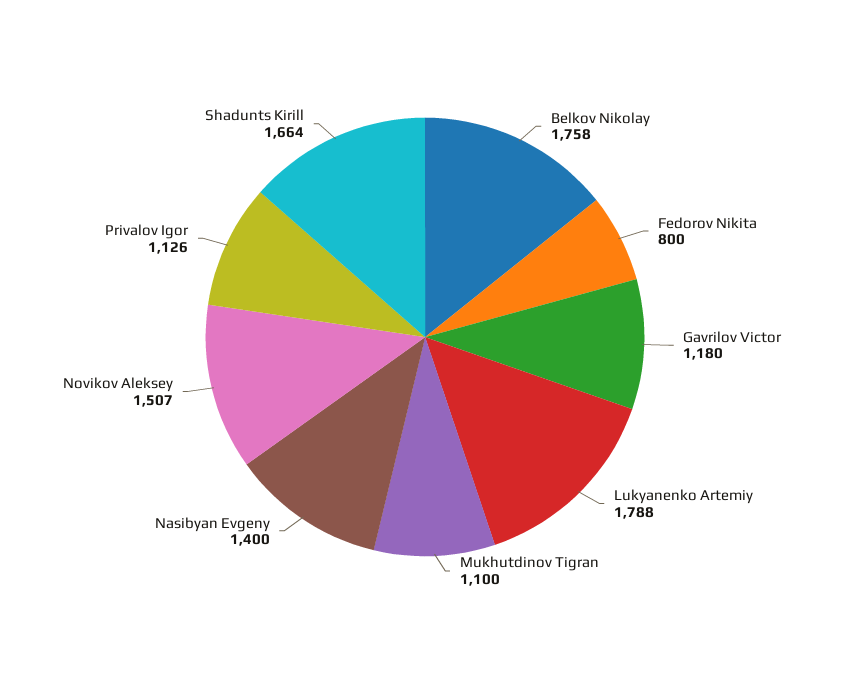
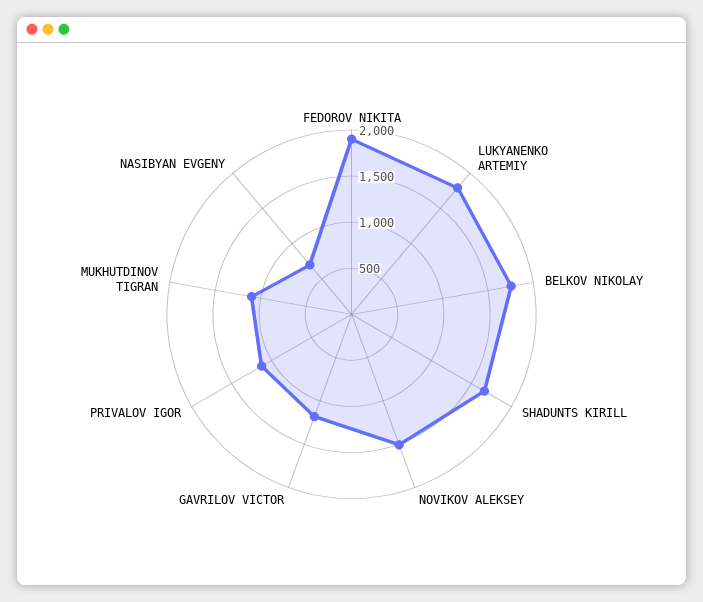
Fedorov Nikita: 800 -> 1900
Nasibyan Evgeny: 1400 -> 700

